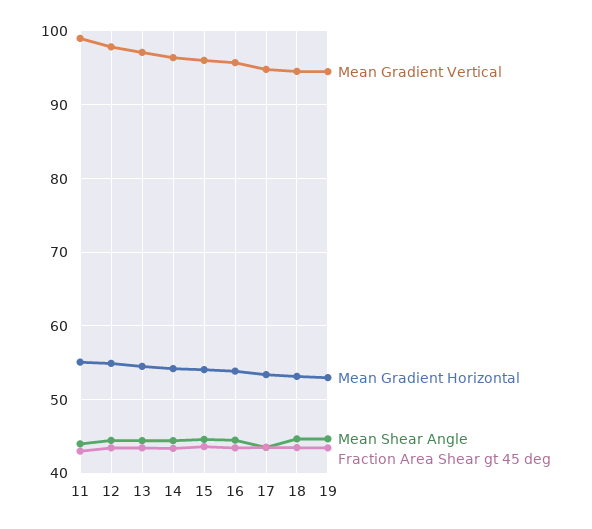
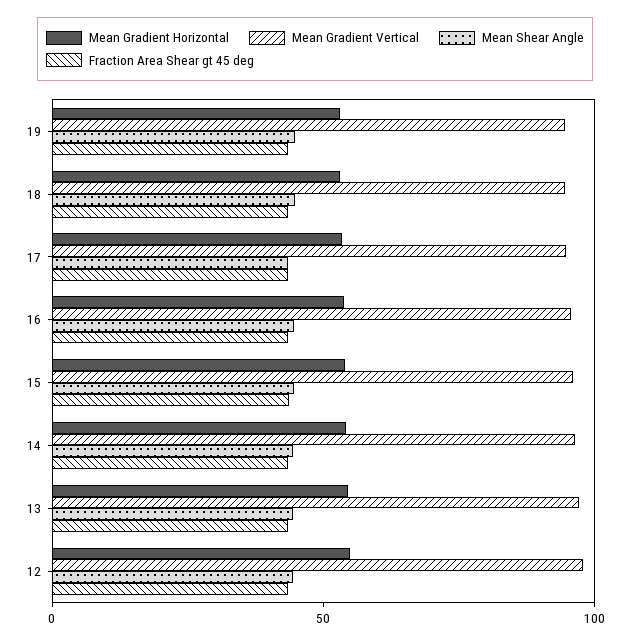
Mean Gradient Vertical, 11: 99 -> none
Mean Gradient Horizontal, 11: 55 -> none
Mean Shear Angle, 11: 44 -> none
Fraction Area Shear gt 45 deg, 11: 43 -> none

